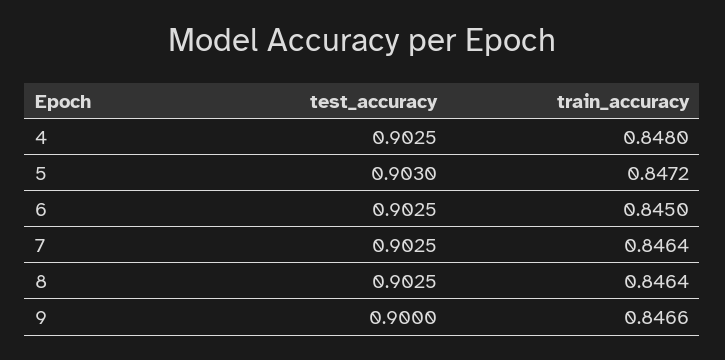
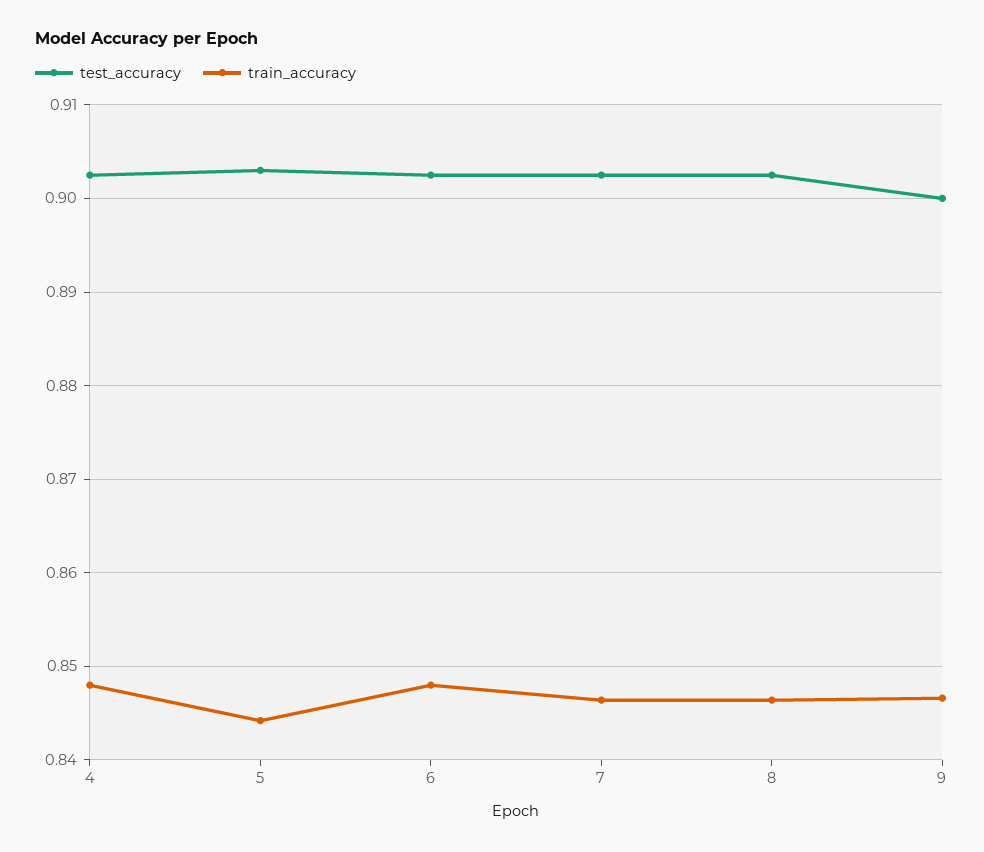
train_accuracy, 5: 0.8472 -> 0.844
train_accuracy, 6: 0.845 -> 0.848

